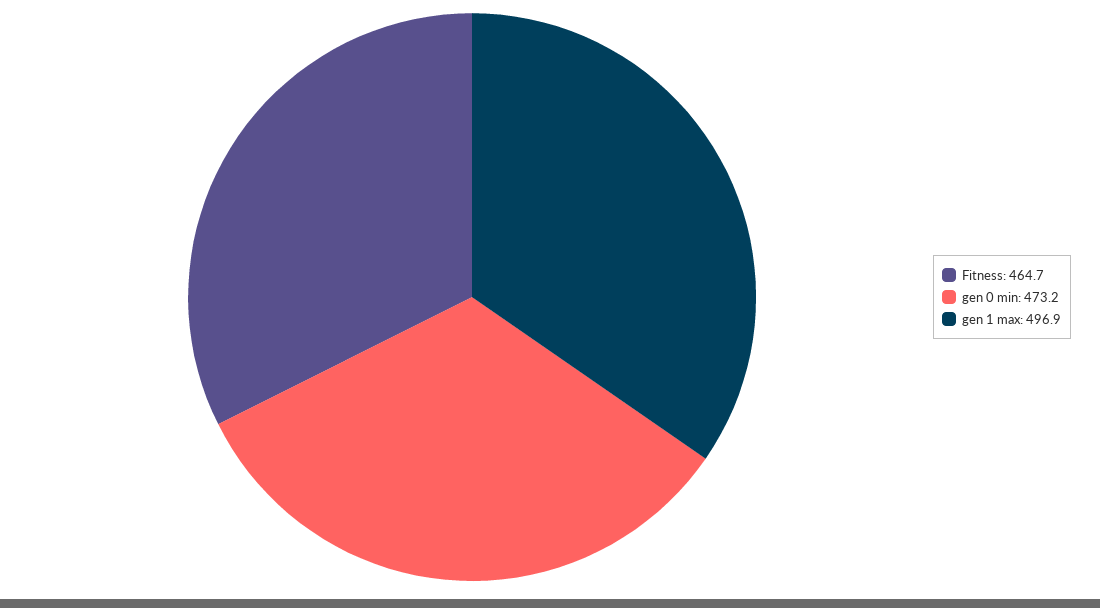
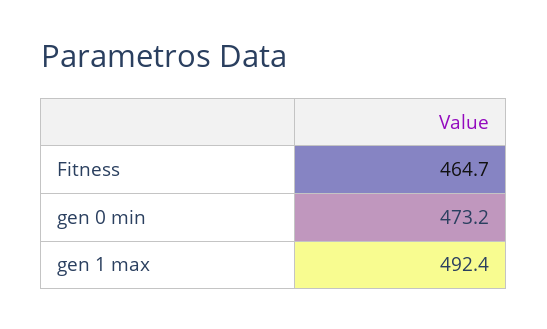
gen 1 max: 496.9 -> 492.4

